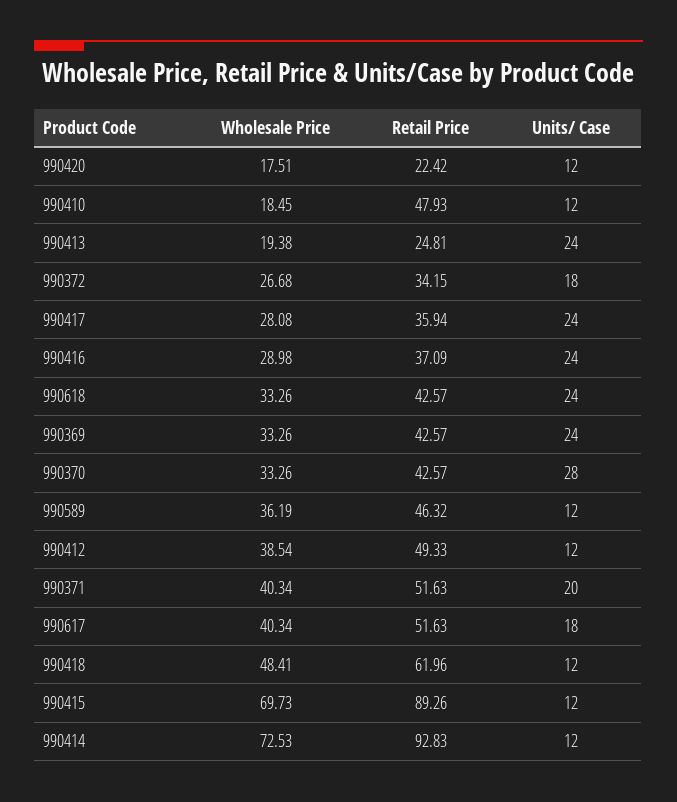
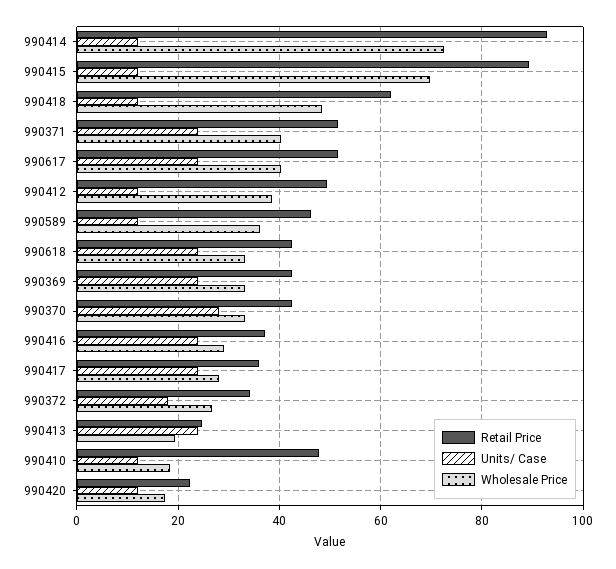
Units/ Case, 990371: 20 -> 24
Units/ Case, 990617: 18 -> 24

